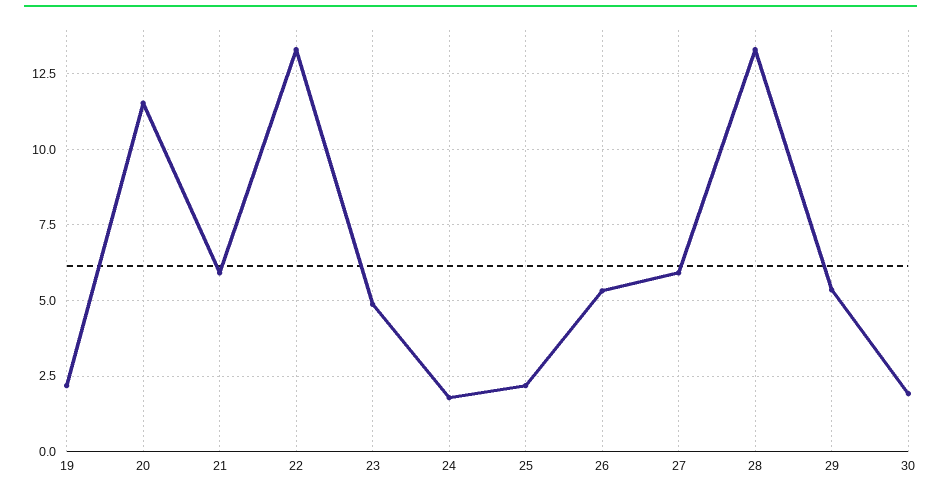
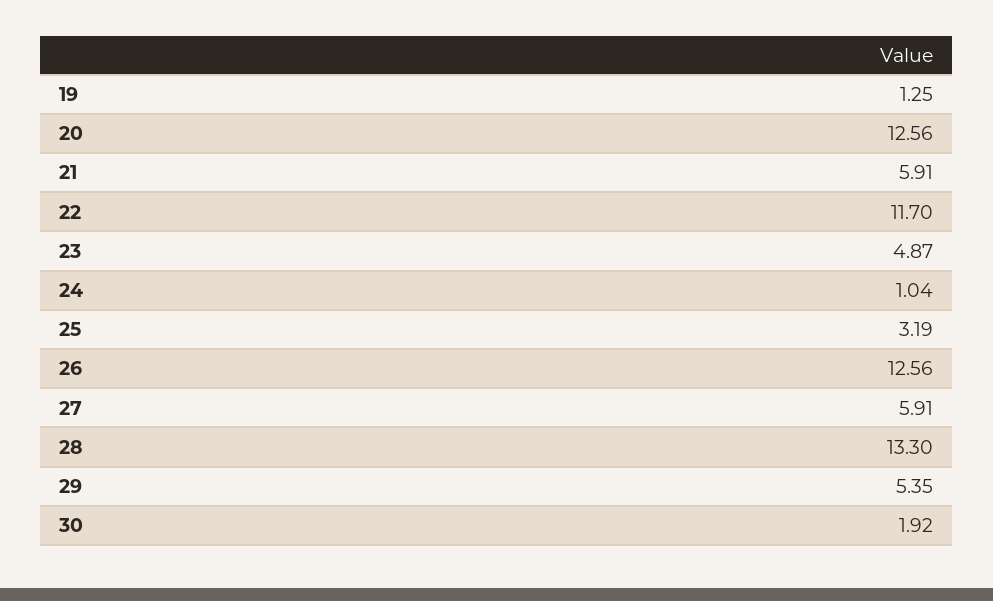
19: 2.25 -> 1.25
20: 11.5 -> 12.56
22: 13.25 -> 11.7
24: 1.75 -> 1.04
25: 2.25 -> 3.19
26: 5.25 -> 12.56

